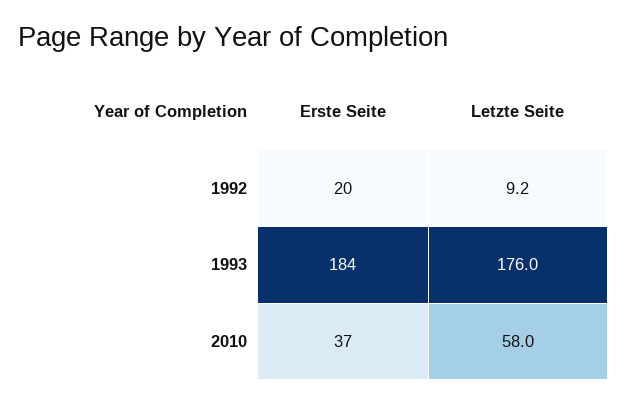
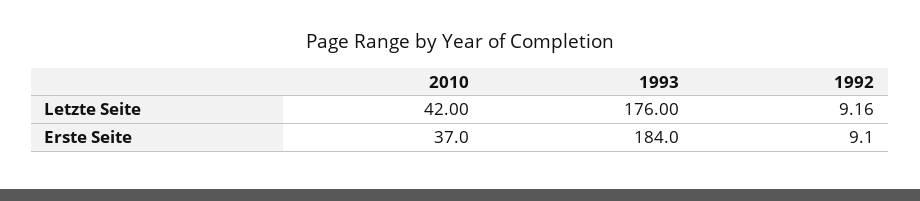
Erste Seite, 1992: 20 -> 9.1
Letzte Seite, 2010: 58 -> 42

